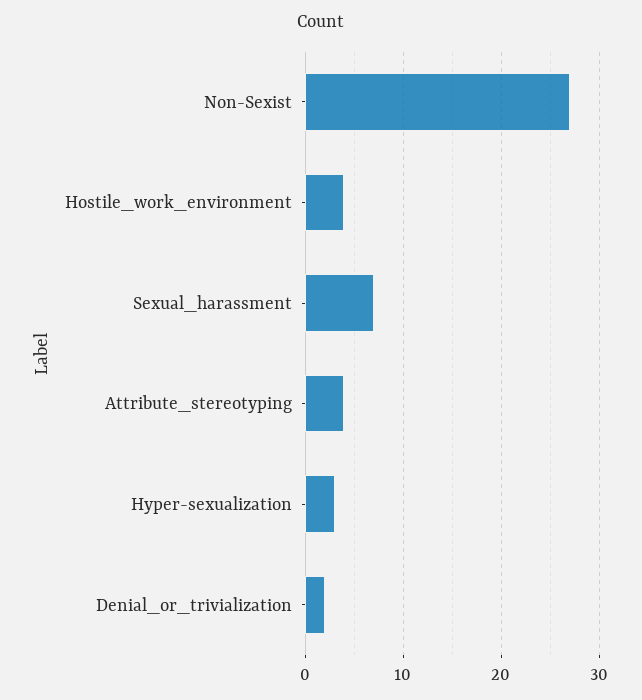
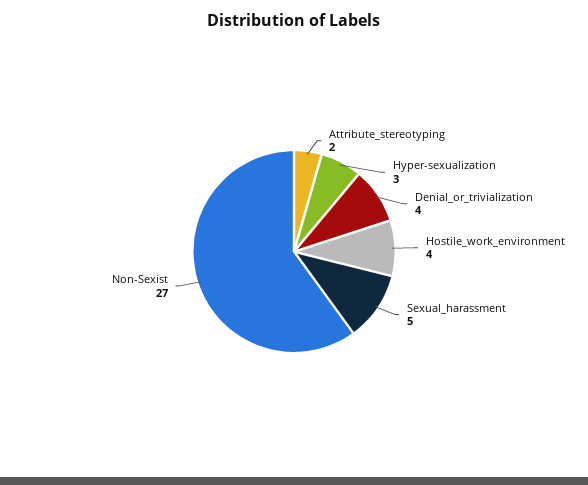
Sexual_harassment: 7 -> 5
Attribute_stereotyping: 4 -> 2
Denial_or_trivialization: 2 -> 4

